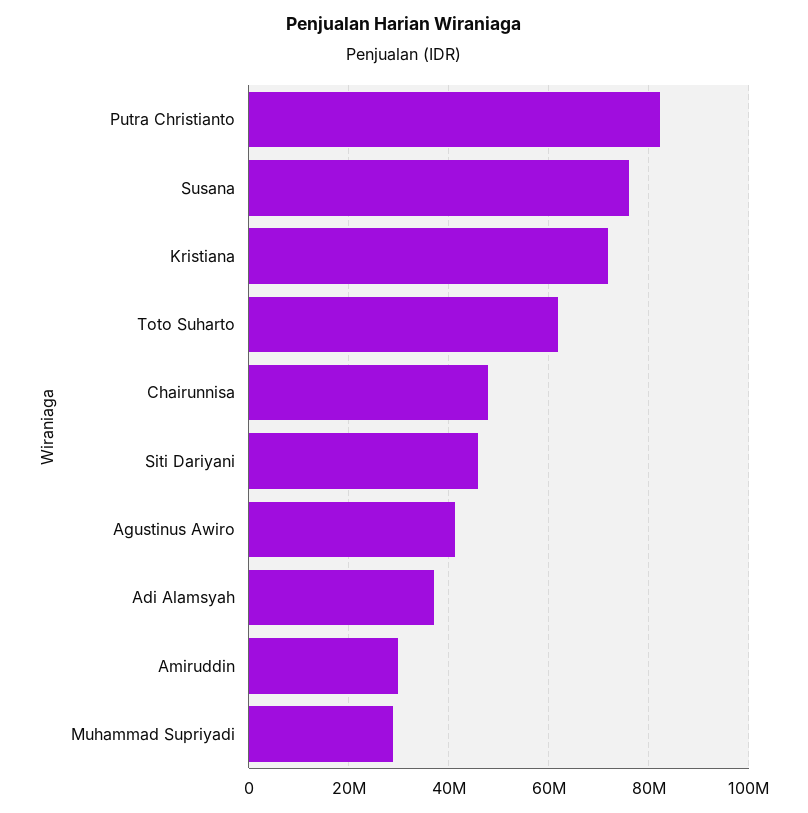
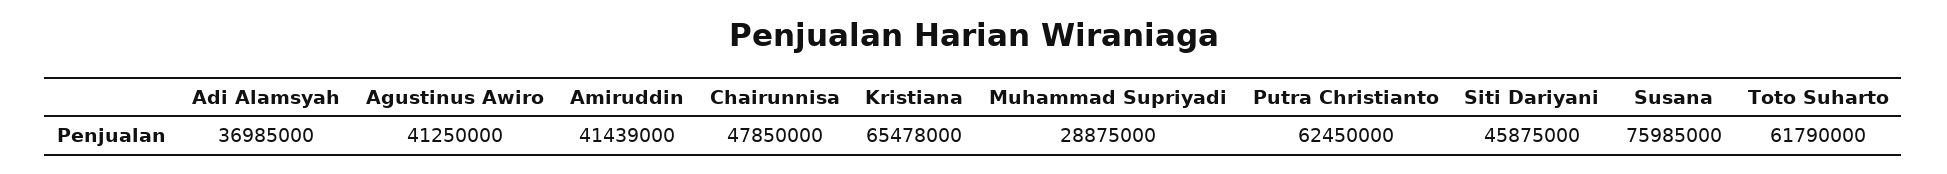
Putra Christianto: 82000000 -> 62450000
Kristiana: 72000000 -> 65478000
Amiruddin: 30000000 -> 41439000

